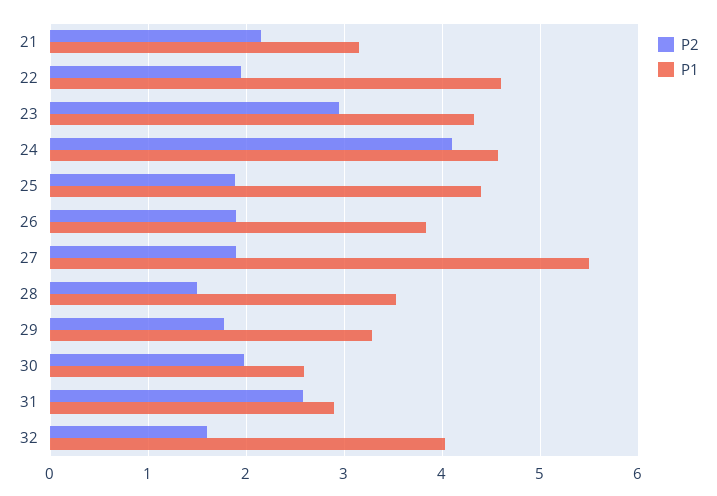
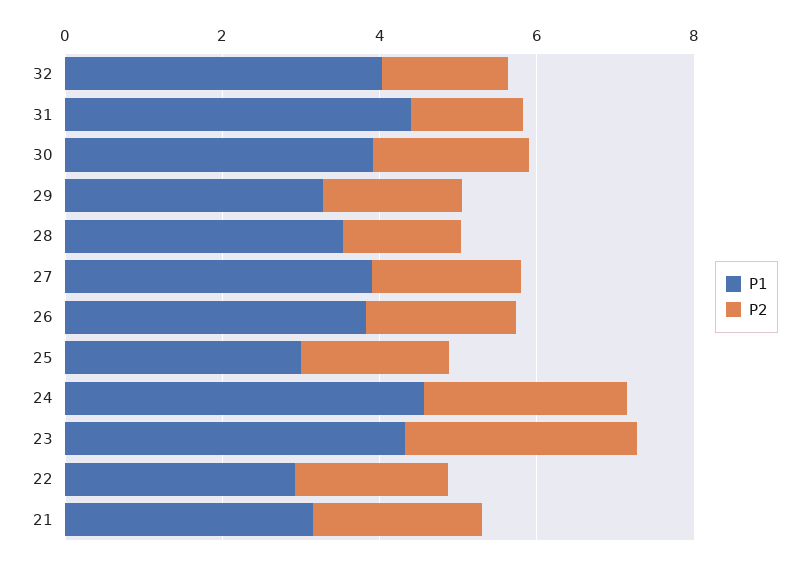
P1, 22: 4.6 -> 3
P2, 24: 4.1 -> 2.5
P1, 25: 4.4 -> 3
P1, 27: 5.5 -> 4
P1, 30: 2.6 -> 4
P2, 31: 2.6 -> 1.5
P1, 31: 2.9 -> 4.5

